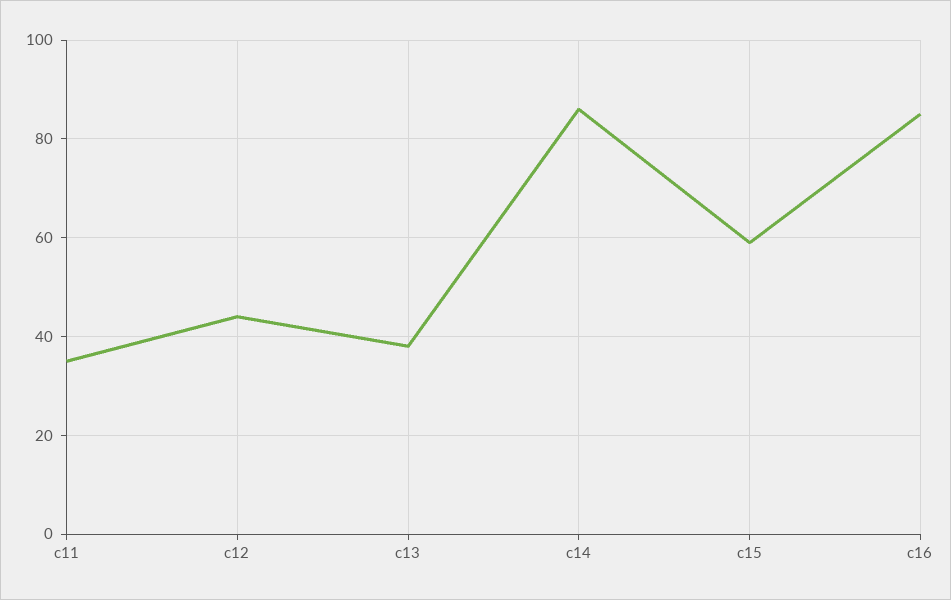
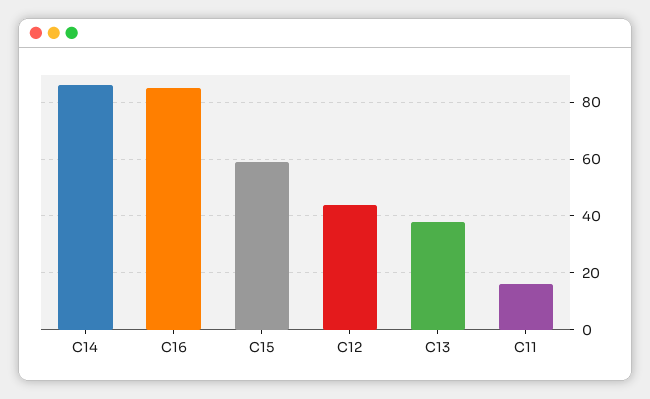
c11: 35 -> 15

